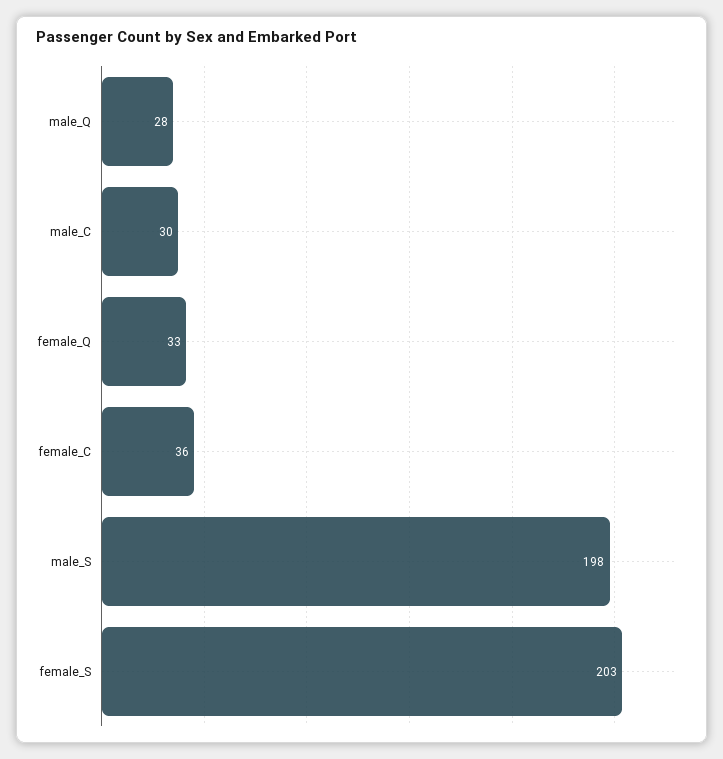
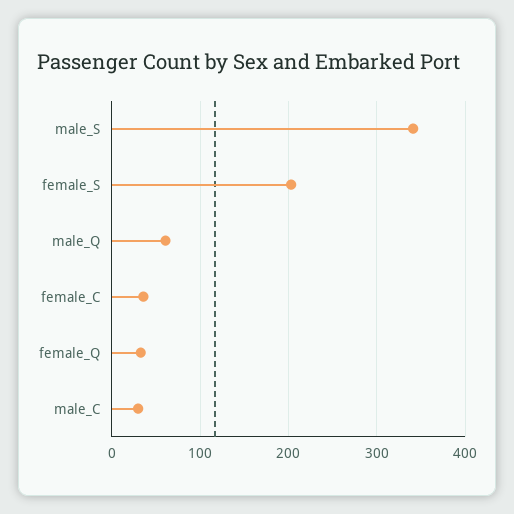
male_Q: 28 -> 60
male_S: 198 -> 340

